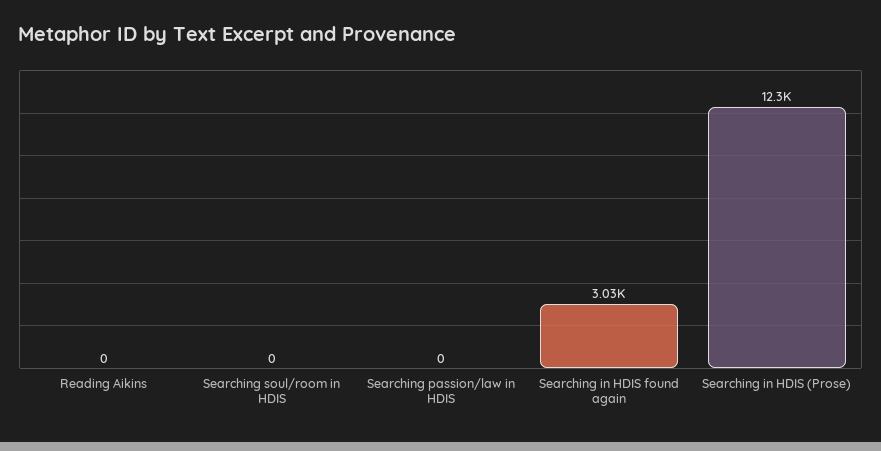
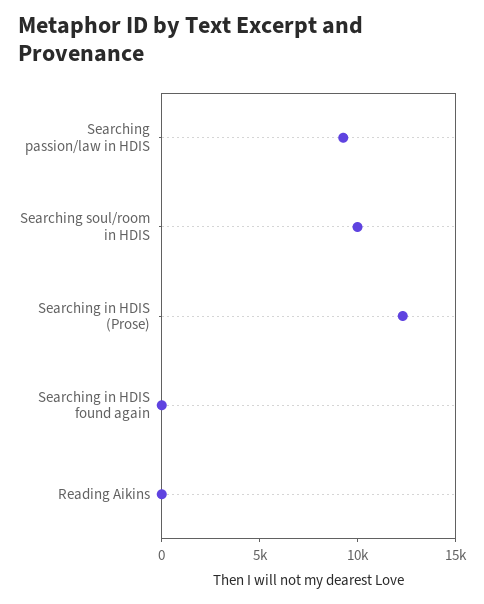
Searching soul/room in HDIS: 0 -> 10000
Searching passion/law in HDIS: 0 -> 9000
Searching in HDIS found again: 3030 -> 0

